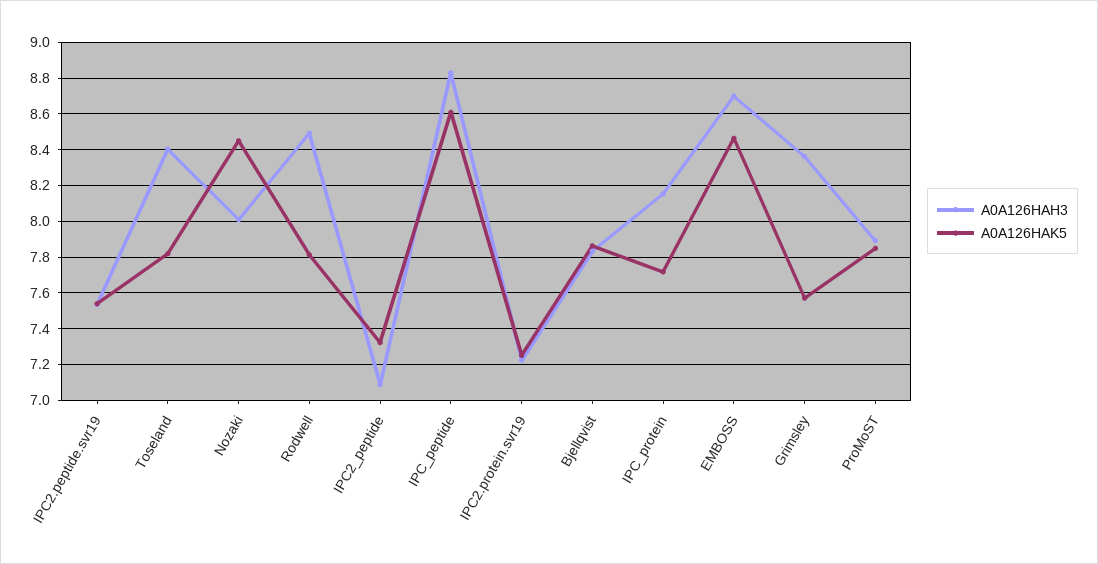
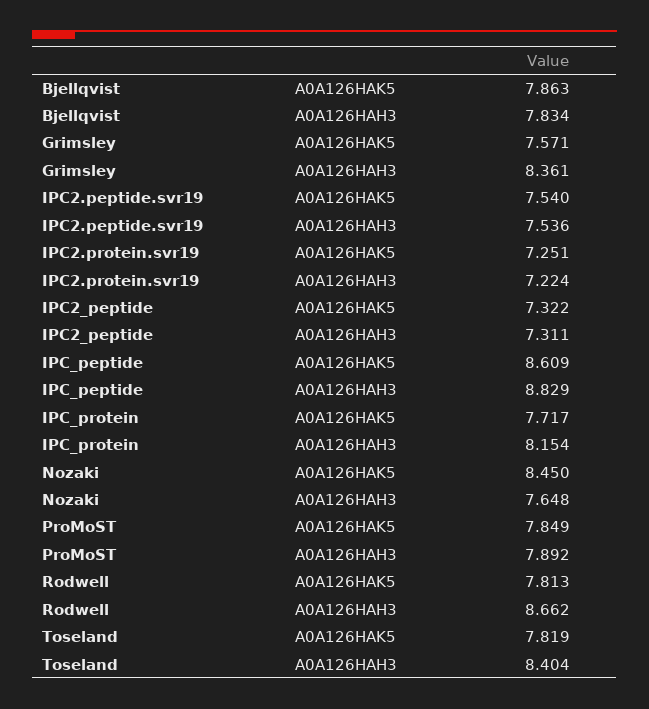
A0A126HAH3, Nozaki: 8 -> 7.648
A0A126HAH3, Rodwell: 8.5 -> 8.662
A0A126HAH3, IPC2_peptide: 7.1 -> 7.311
A0A126HAH3, EMBOSS: 8.7 -> none
A0A126HAK5, EMBOSS: 8.45 -> none

